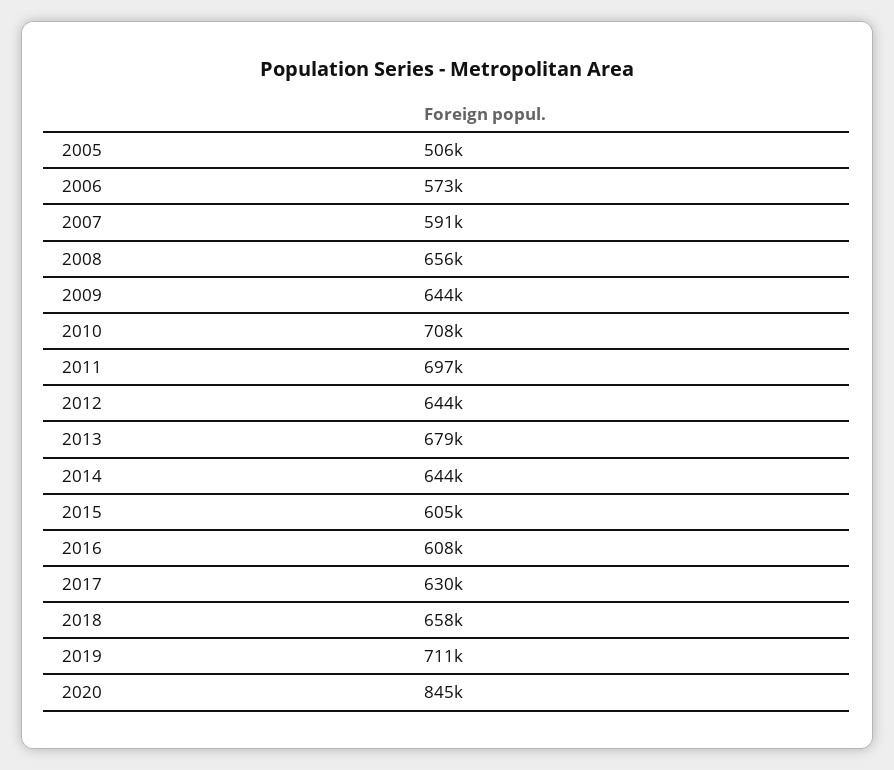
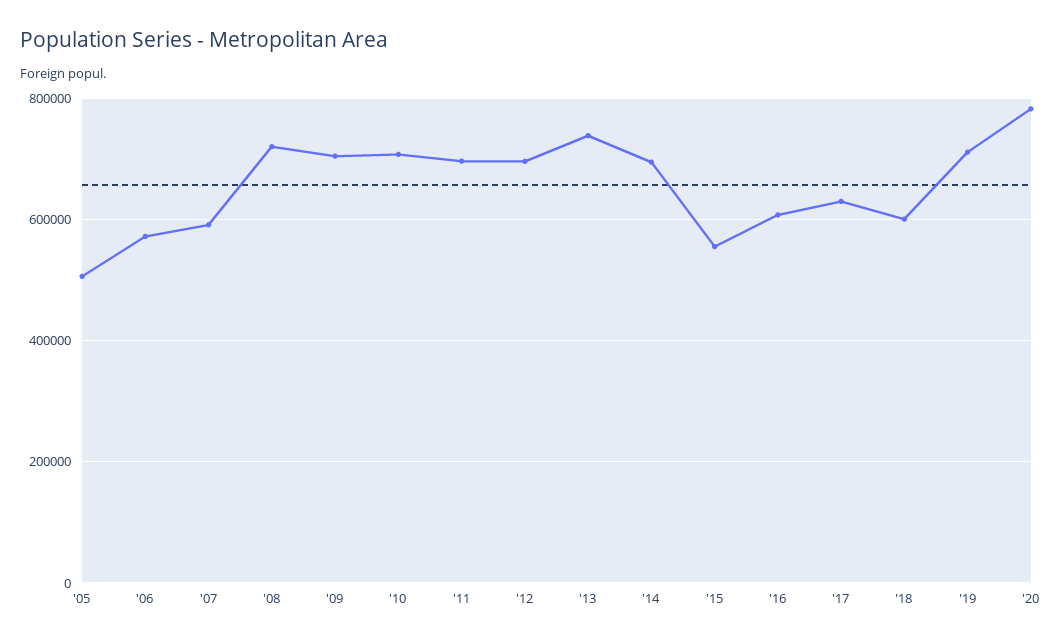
2008: 656000 -> 720000
2009: 644000 -> 700000
2012: 644000 -> 700000
2013: 679000 -> 740000
2014: 644000 -> 700000
2015: 605000 -> 560000
2018: 658000 -> 600000
2020: 845000 -> 780000

